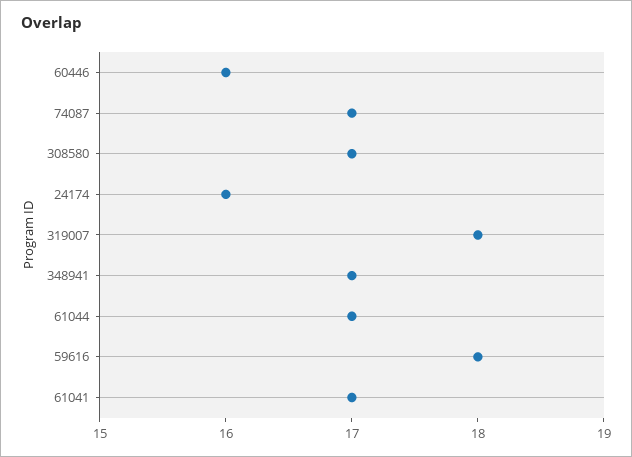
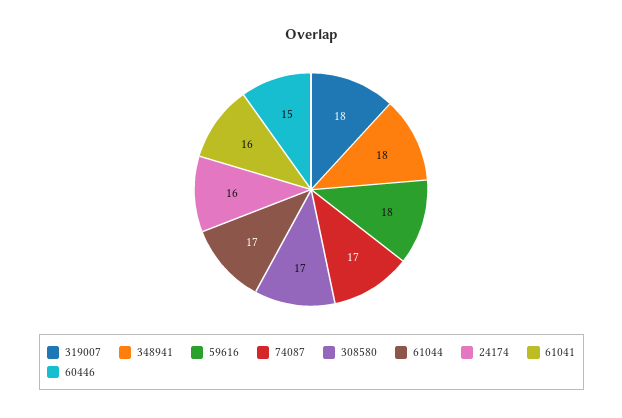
60446: 16 -> 15
348941: 17 -> 18
61041: 17 -> 16

